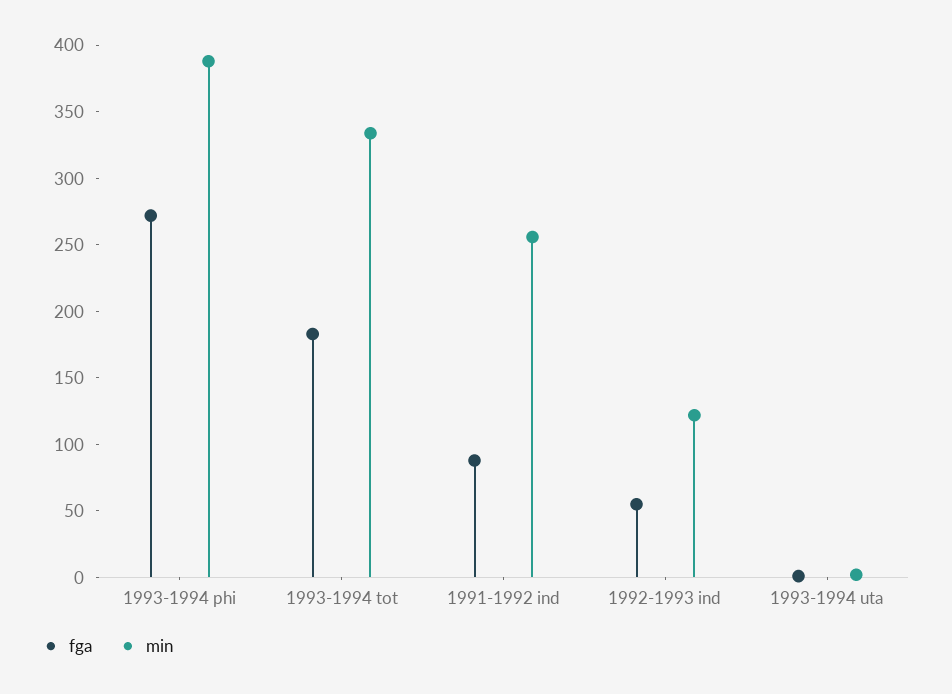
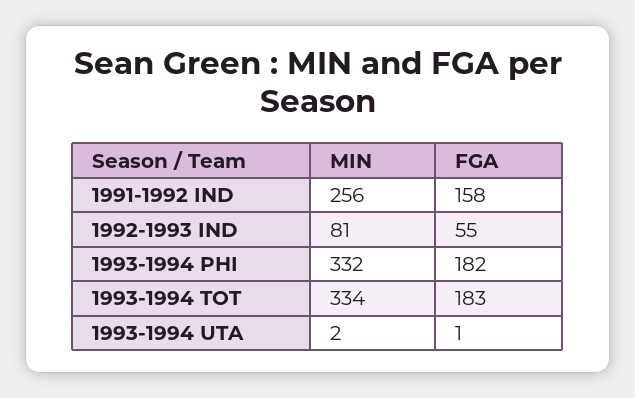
fga, 1993-1994 phi: 270 -> 182
min, 1993-1994 phi: 390 -> 332
fga, 1991-1992 ind: 90 -> 158
min, 1992-1993 ind: 120 -> 81

